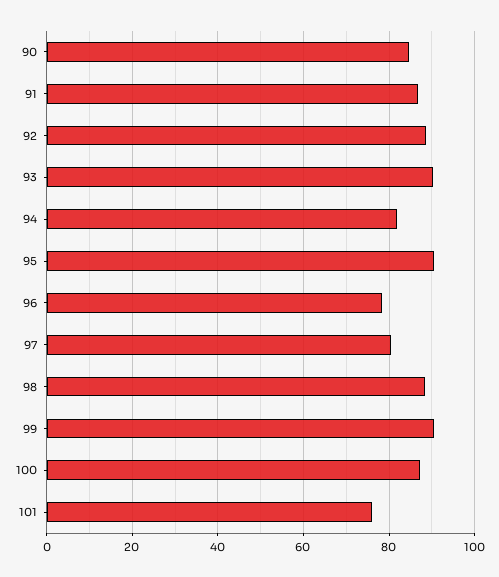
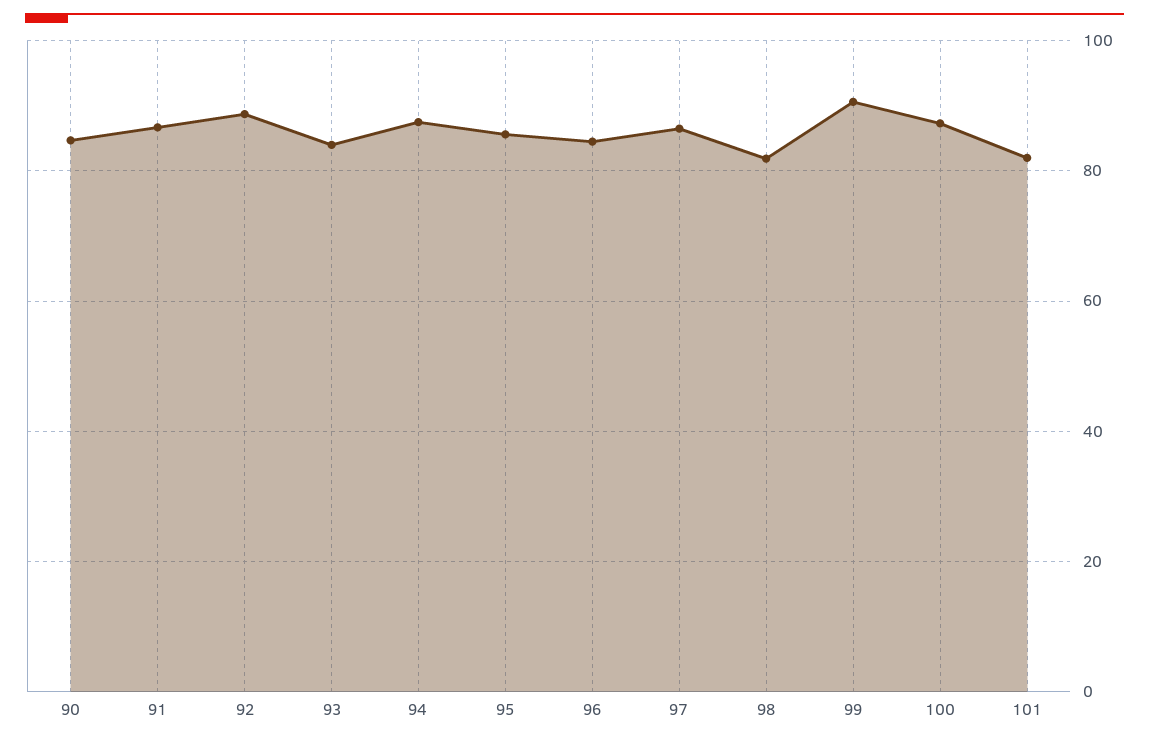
93: 90 -> 84
94: 82 -> 88
95: 90 -> 86
96: 78 -> 84
97: 80 -> 86
98: 88 -> 82
101: 76 -> 82

